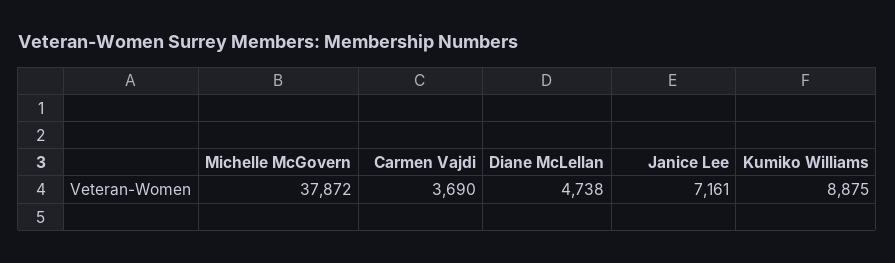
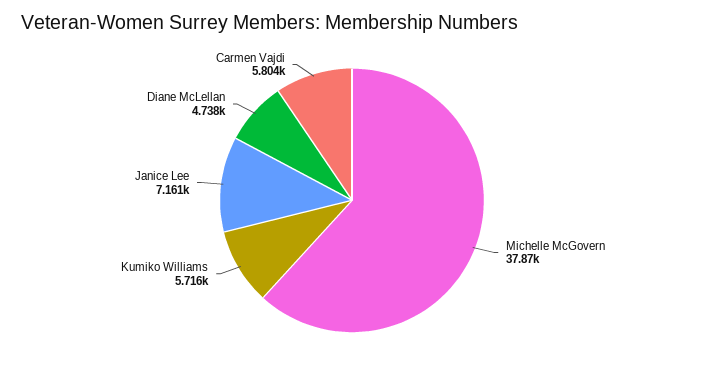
Carmen Vajdi: 3690 -> 5804
Kumiko Williams: 8875 -> 5716

